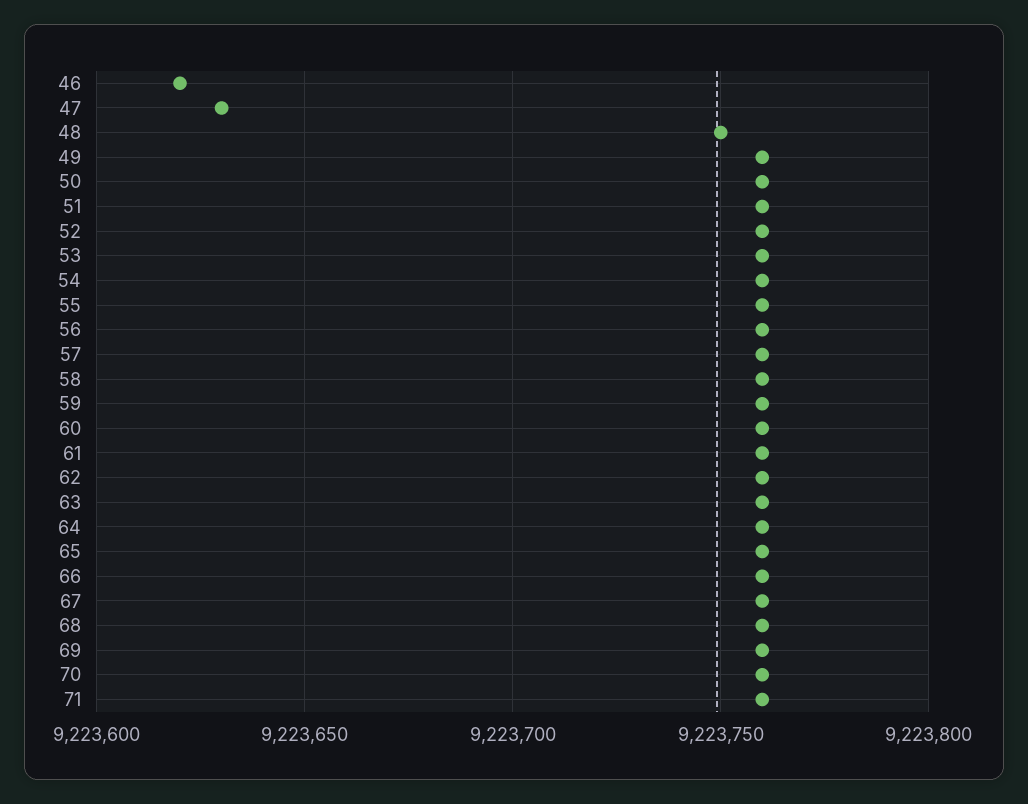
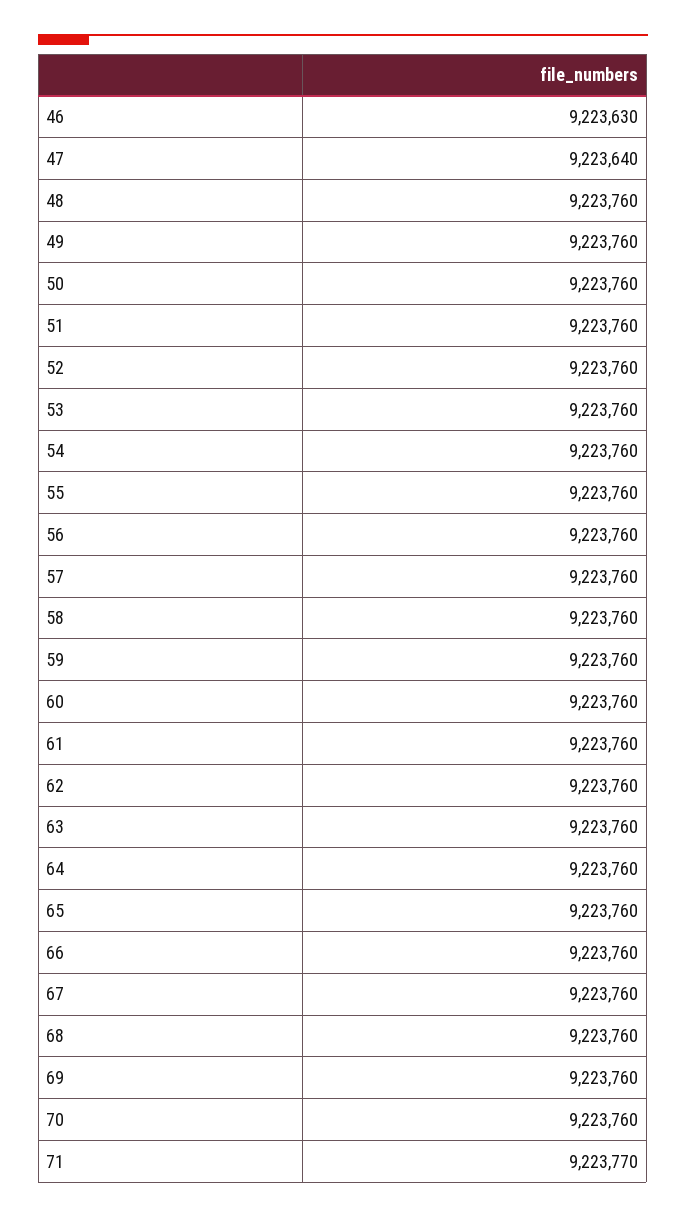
46: 9223620 -> 9223630
47: 9223630 -> 9223640
48: 9223750 -> 9223760
71: 9223760 -> 9223770

